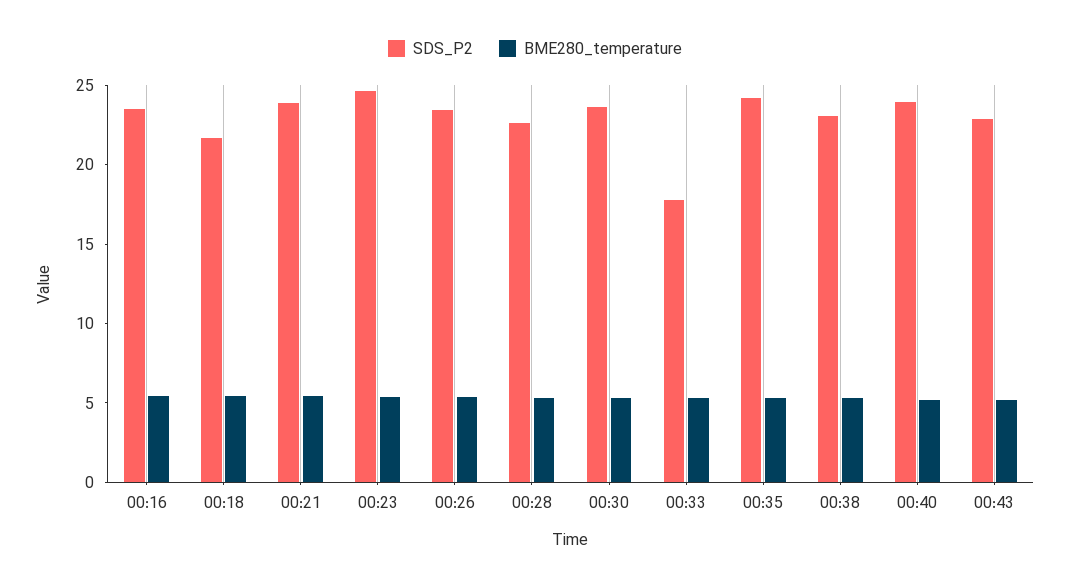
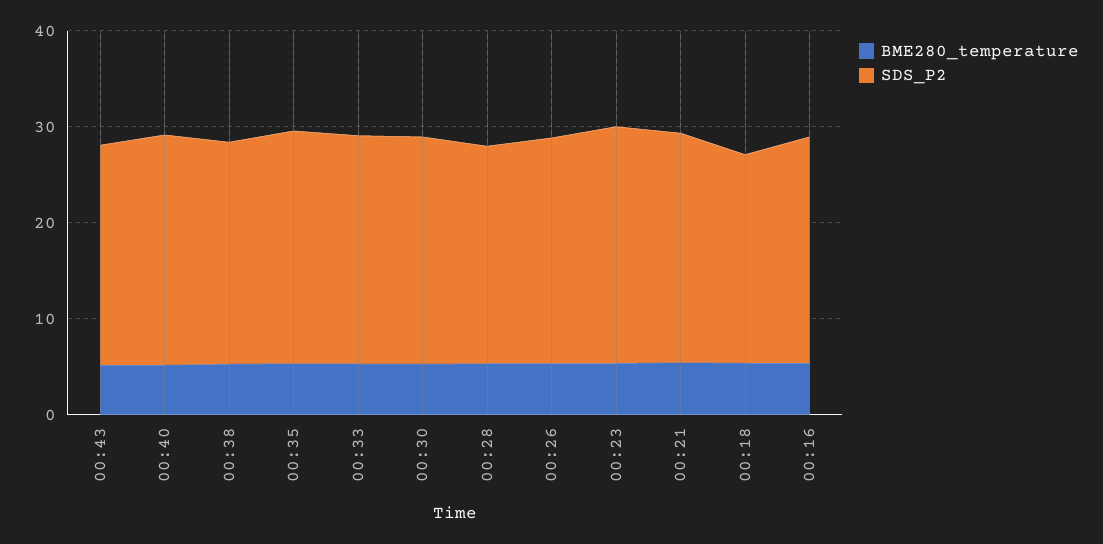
SDS_P2, 00:33: 18 -> 24

